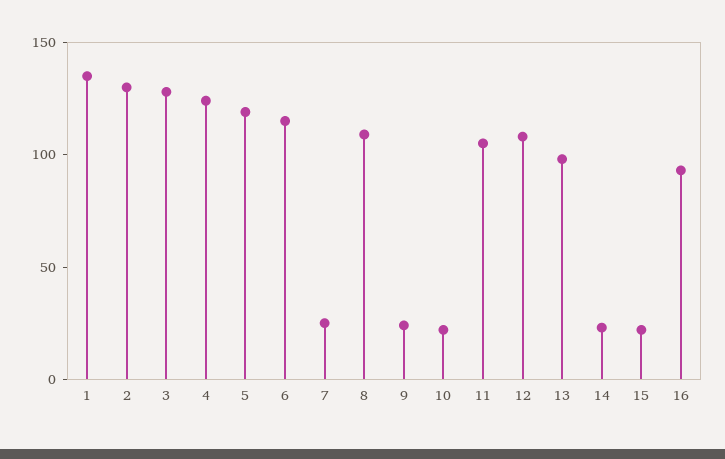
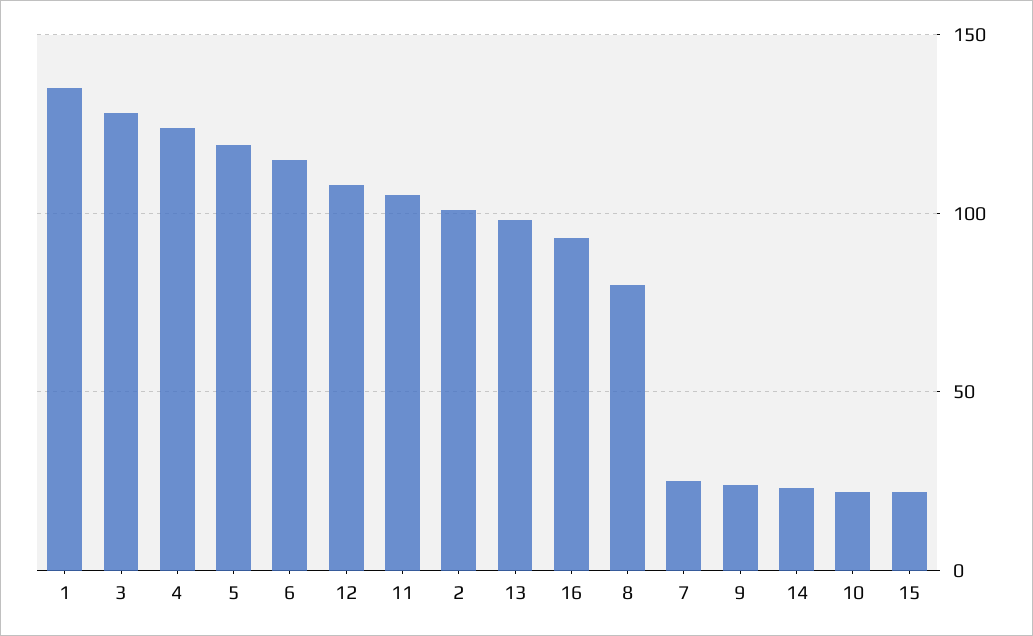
2: 130 -> 100
8: 110 -> 80

